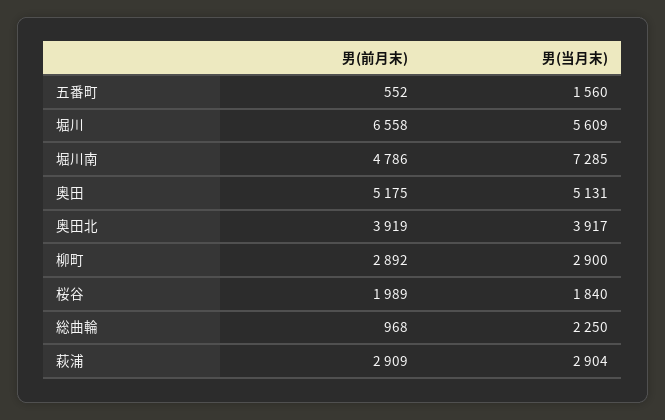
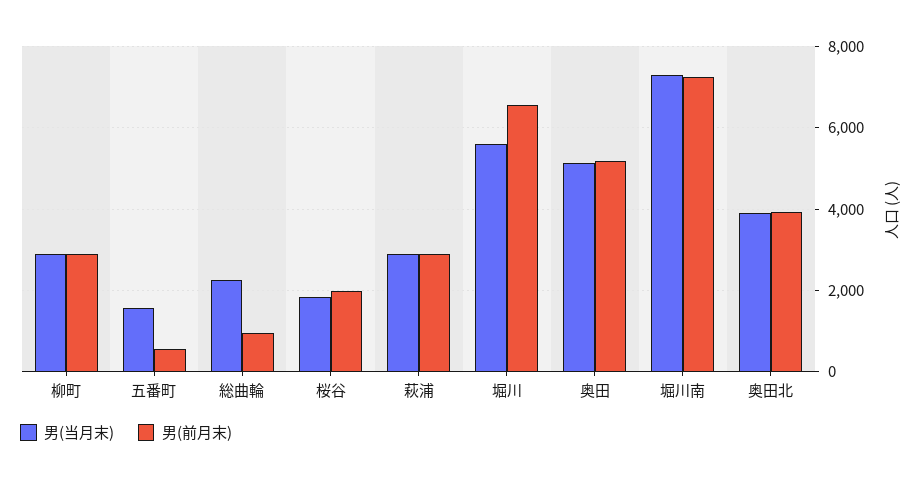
男(前月末), 堀川南: 4786 -> 7200

